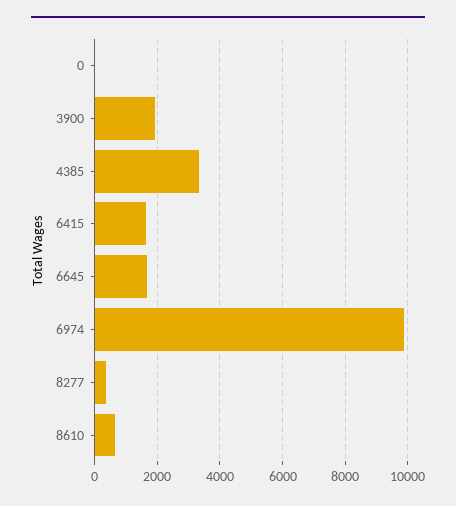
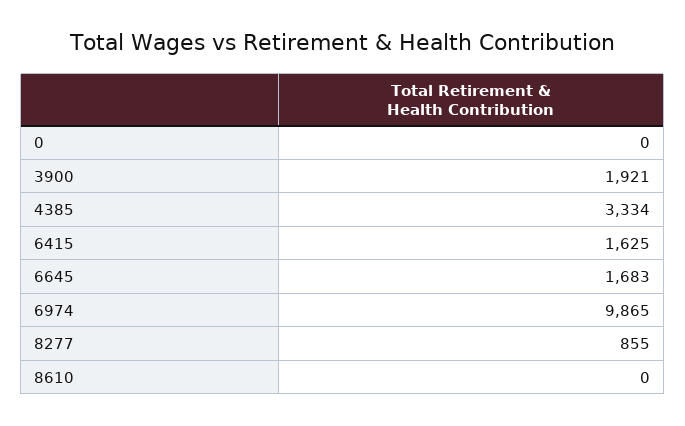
8277: 400 -> 855
8610: 600 -> 0

